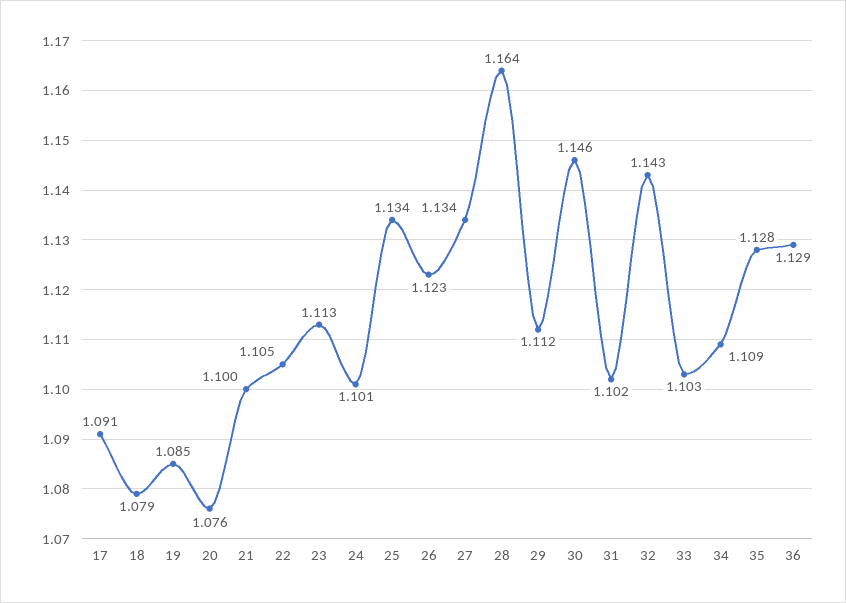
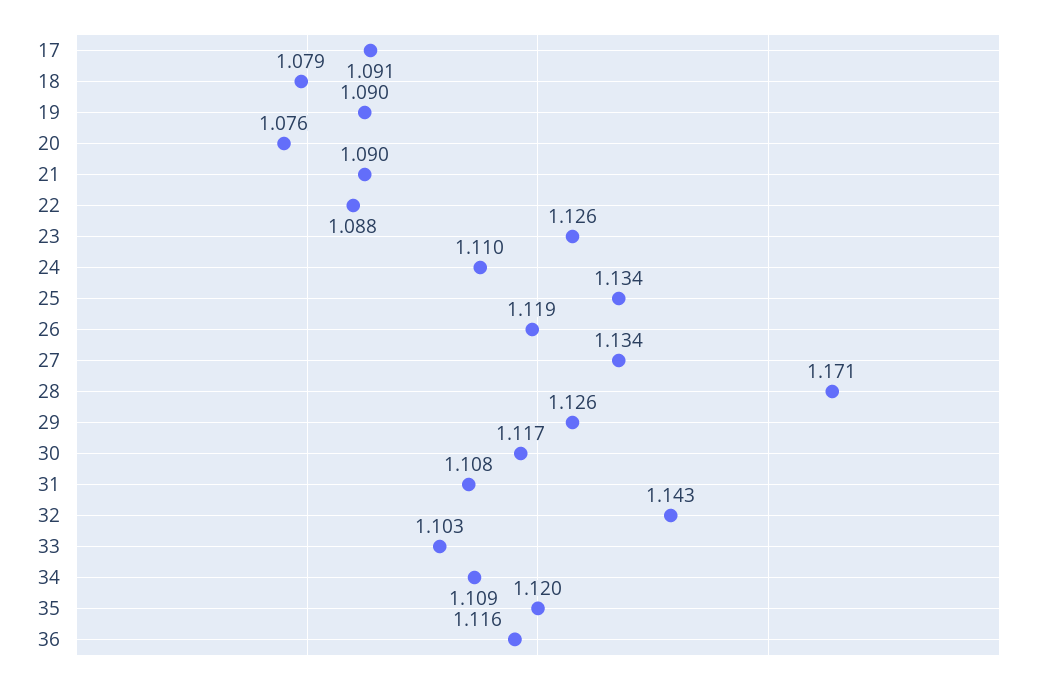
19: 1.085 -> 1.09
21: 1.1 -> 1.09
22: 1.105 -> 1.088
23: 1.113 -> 1.126
24: 1.101 -> 1.11
26: 1.123 -> 1.119
28: 1.164 -> 1.171
29: 1.112 -> 1.126
30: 1.146 -> 1.117
31: 1.102 -> 1.108
35: 1.128 -> 1.12
36: 1.129 -> 1.116

